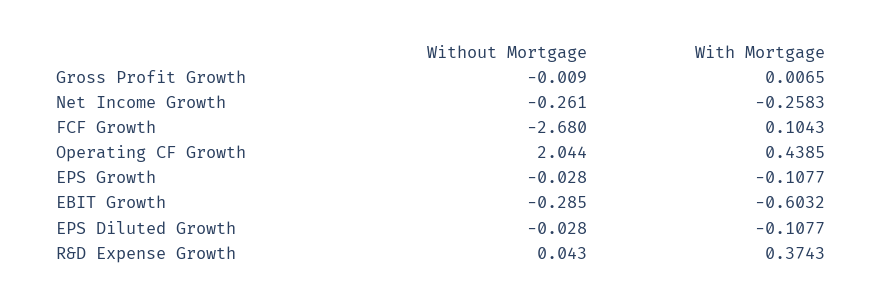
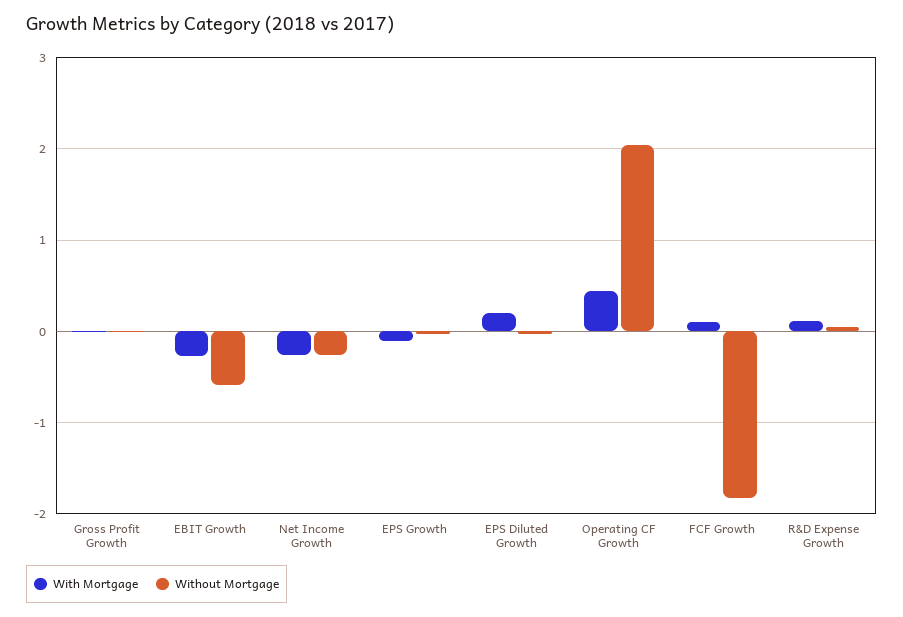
Without Mortgage, FCF Growth: -2.68 -> -1.8
Without Mortgage, EBIT Growth: -0.285 -> -0.6
With Mortgage, EBIT Growth: -0.6032 -> -0.3
With Mortgage, EPS Diluted Growth: -0.1077 -> 0.2
With Mortgage, R&D Expense Growth: 0.3743 -> 0.1

